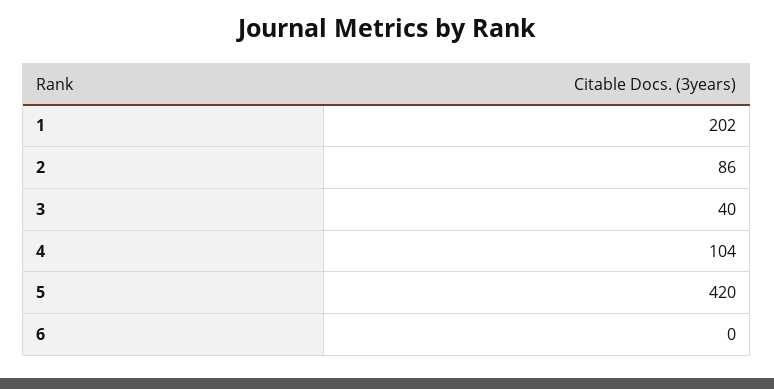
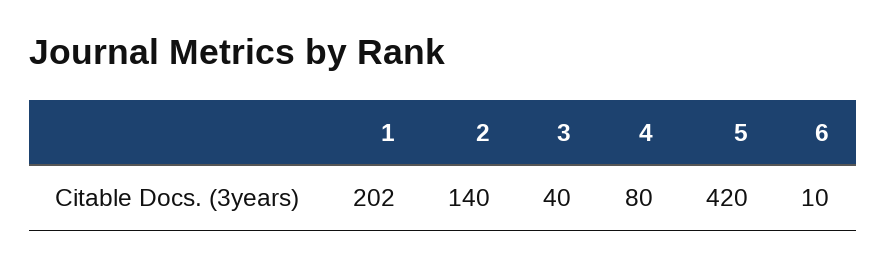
2: 86 -> 140
4: 104 -> 80
6: 0 -> 10

